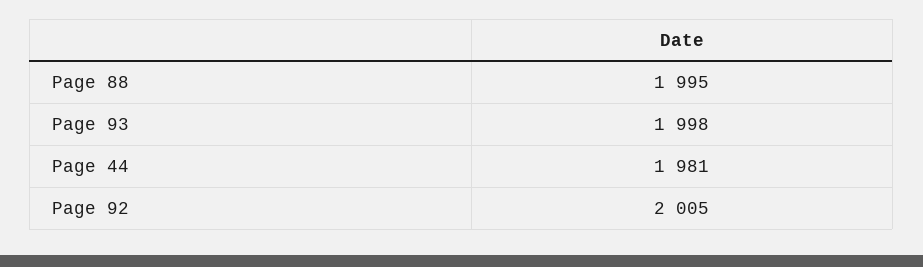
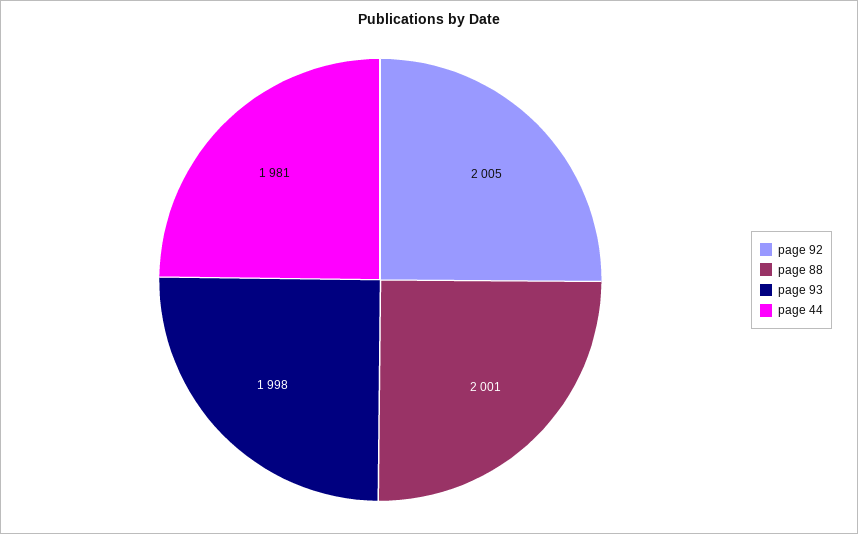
Page 88: 1995 -> 2001

